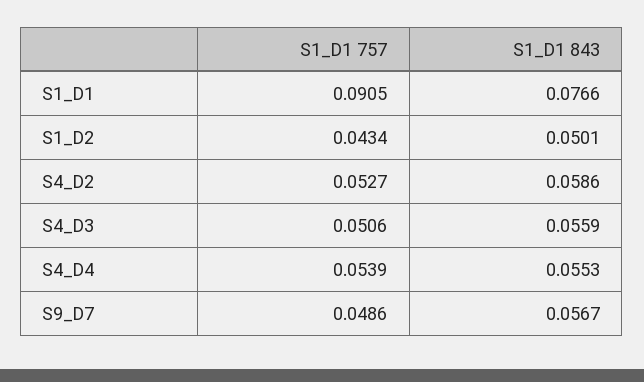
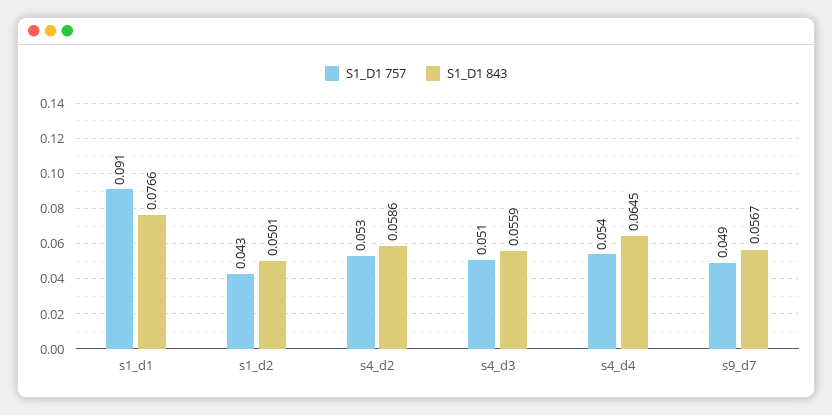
S1_D1 843, S4_D4: 0.0553 -> 0.0645

